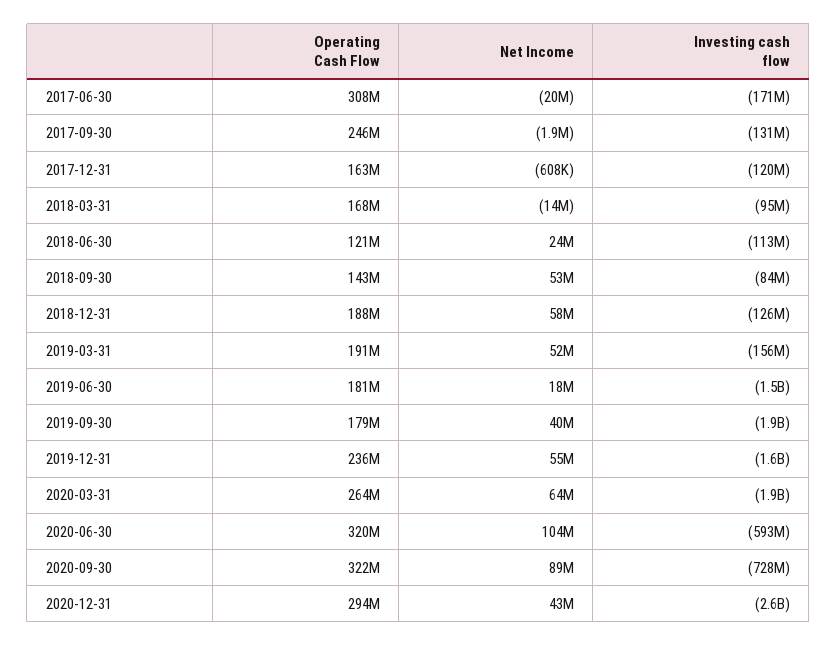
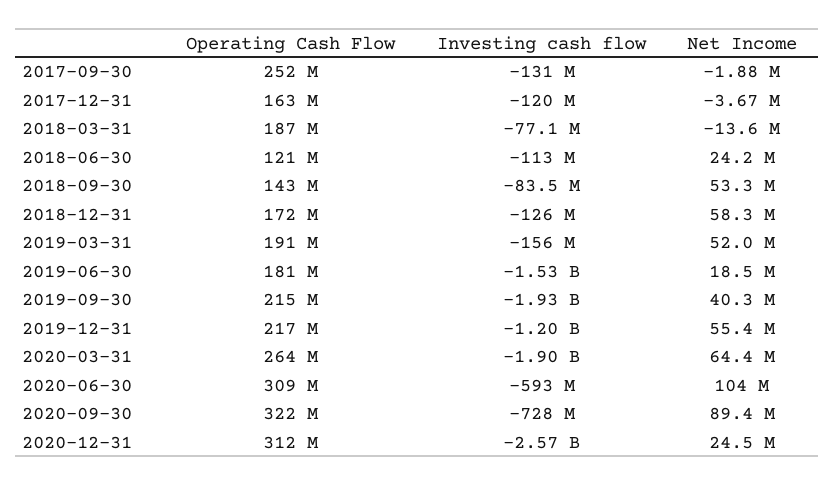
Operating Cash Flow, 2017-06-30: 308000000 -> none
Net Income, 2017-06-30: -20000000 -> none
Investing cash flow, 2017-06-30: -171000000 -> none
Operating Cash Flow, 2017-09-30: 246000000 -> 252000000
Net Income, 2017-12-31: -608000 -> -3670000
Operating Cash Flow, 2018-03-31: 168000000 -> 187000000
Investing cash flow, 2018-03-31: -95000000 -> -77100000
Operating Cash Flow, 2018-12-31: 188000000 -> 172000000
Operating Cash Flow, 2019-09-30: 179000000 -> 215000000
Operating Cash Flow, 2019-12-31: 236000000 -> 217000000
Investing cash flow, 2019-12-31: -1600000000 -> -1200000000
Operating Cash Flow, 2020-06-30: 320000000 -> 309000000
Operating Cash Flow, 2020-12-31: 294000000 -> 312000000
Net Income, 2020-12-31: 43000000 -> 24500000

